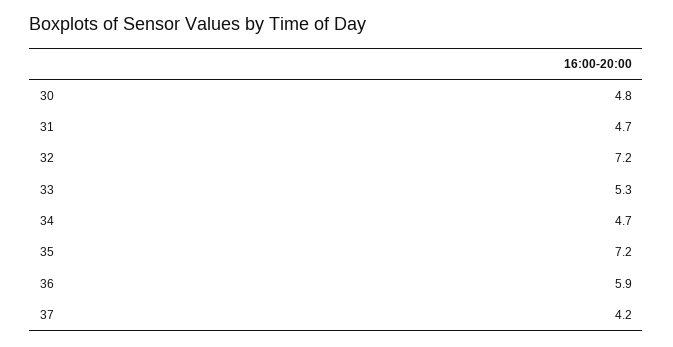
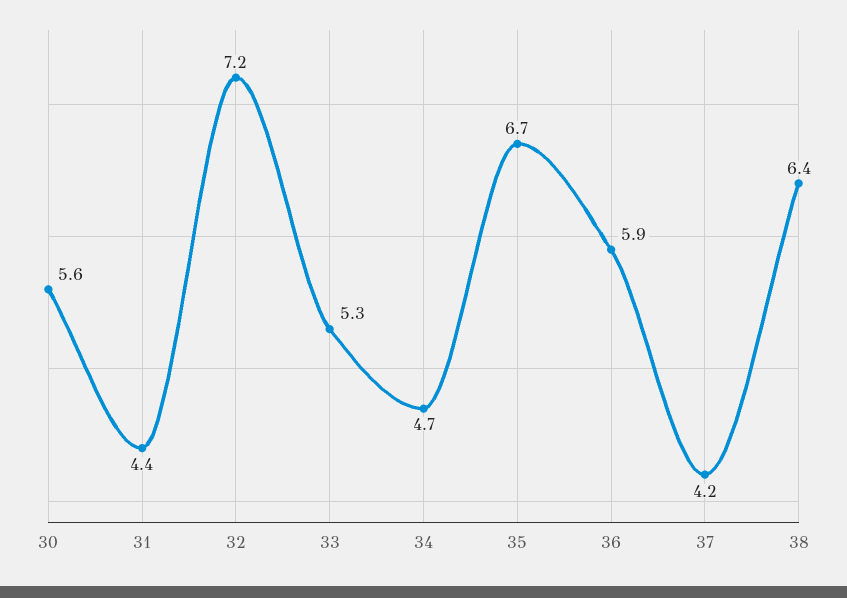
30: 4.8 -> 5.6
31: 4.7 -> 4.4
35: 7.2 -> 6.7
38: none -> 6.4

